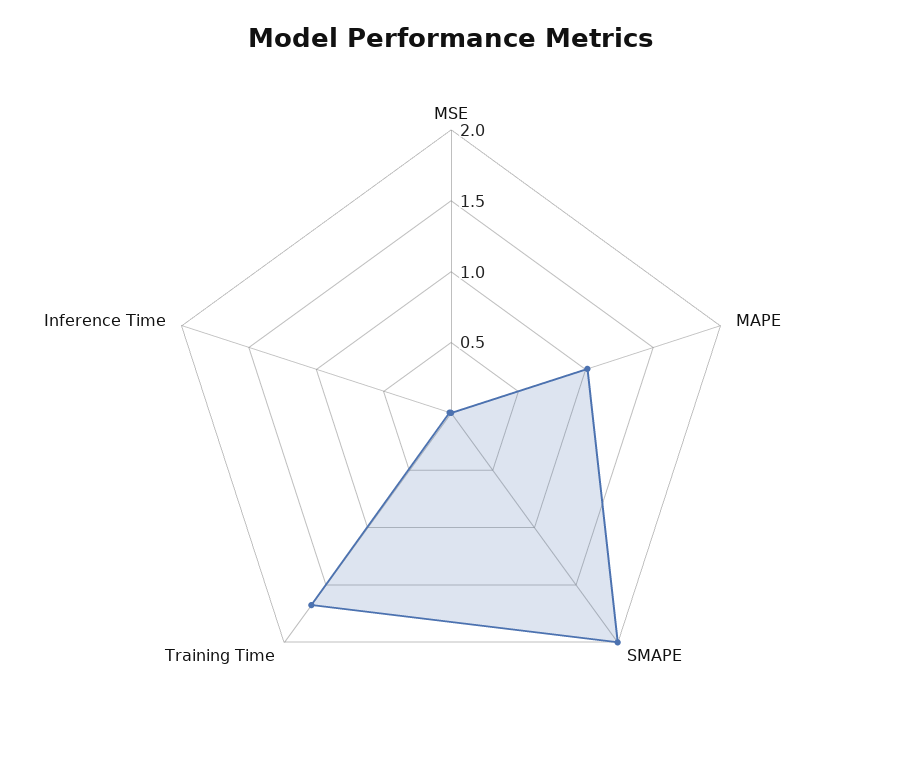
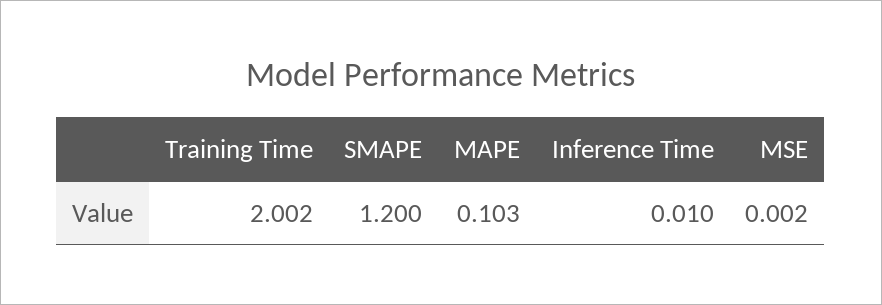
MAPE: 1 -> 0.103
SMAPE: 2 -> 1.2
Training Time: 1.7 -> 2.002

